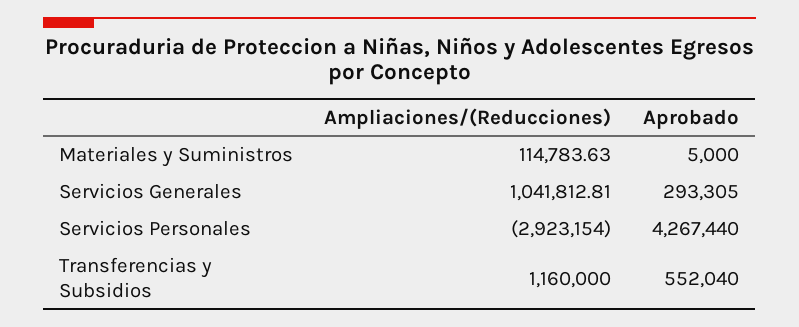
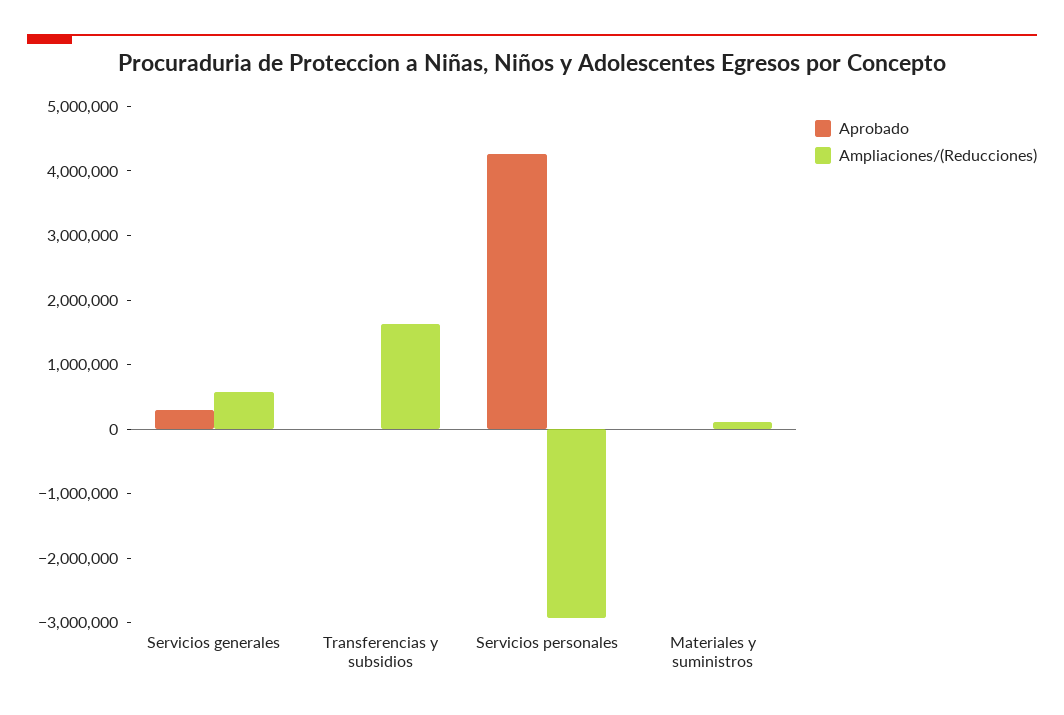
Ampliaciones/(Reducciones), Servicios Generales: 1041812.81 -> 600000
Ampliaciones/(Reducciones), Transferencias y Subsidios: 1160000 -> 1600000
Aprobado, Transferencias y Subsidios: 552040 -> 0

